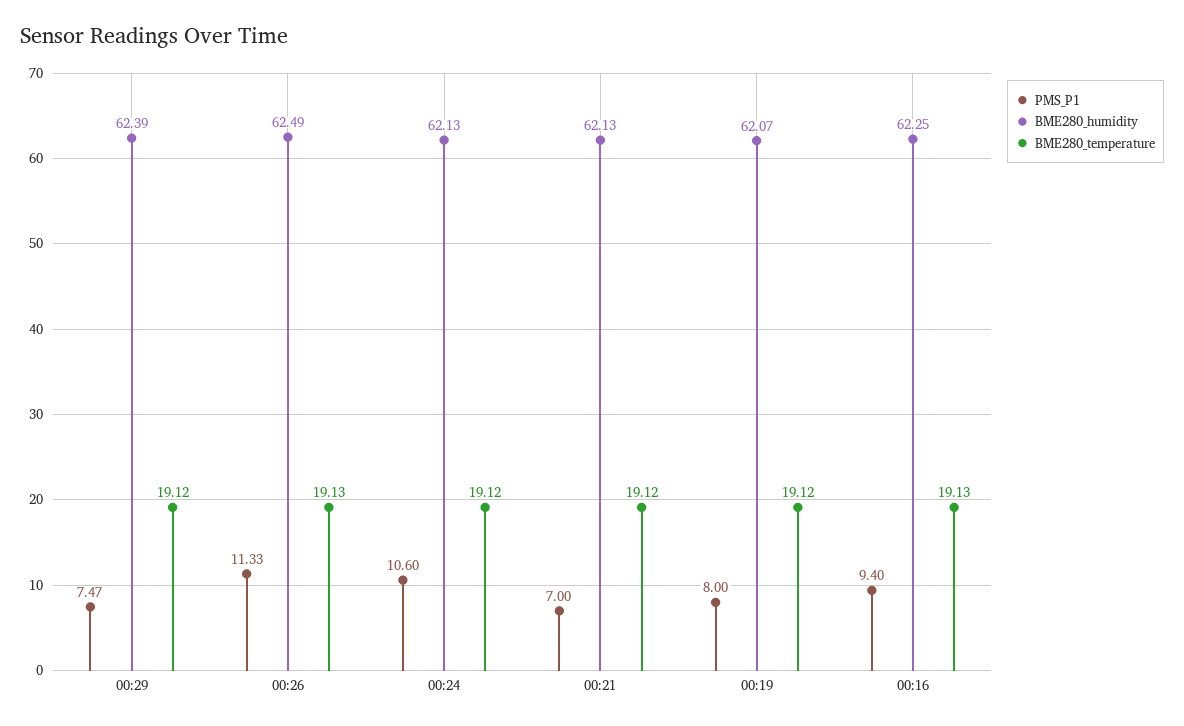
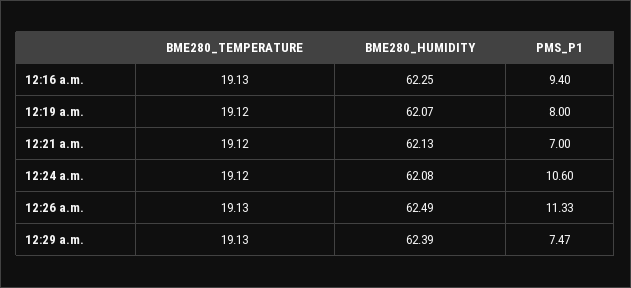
BME280_temperature, 00:29: 19.12 -> 19.13
BME280_humidity, 00:24: 62.13 -> 62.08

